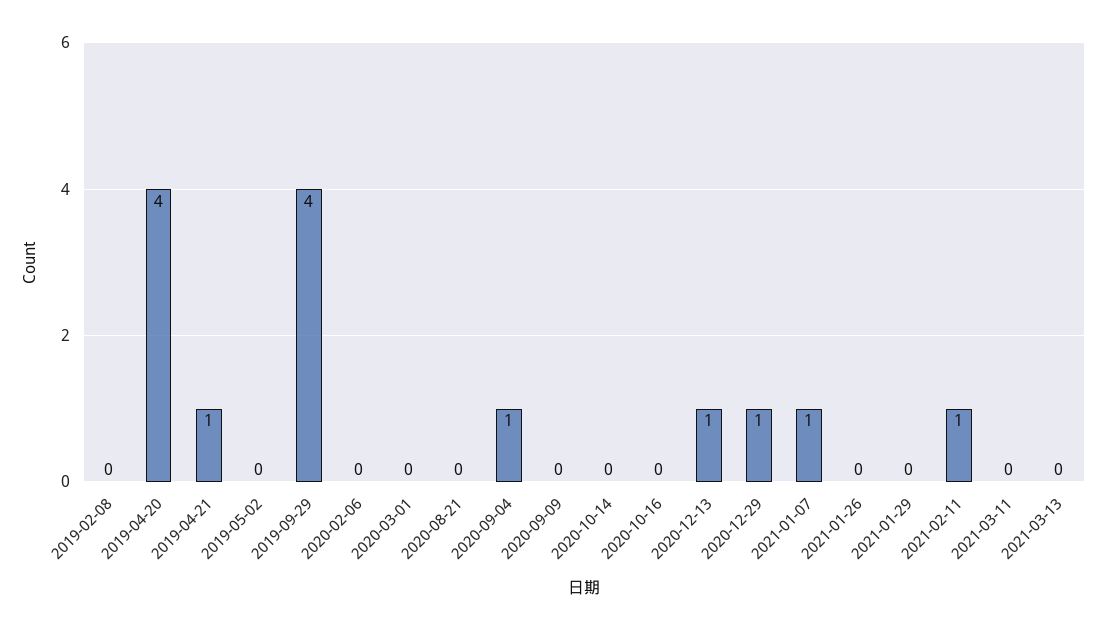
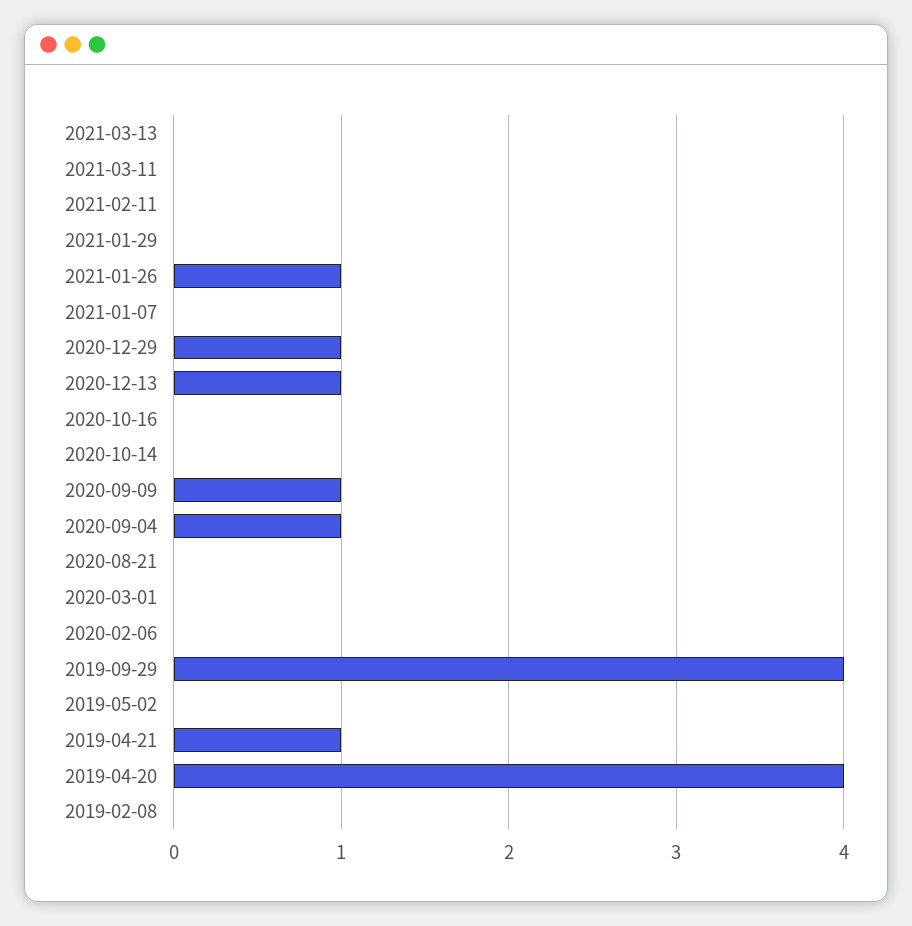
2020-09-09: 0 -> 1
2021-01-07: 1 -> 0
2021-01-26: 0 -> 1
2021-02-11: 1 -> 0

